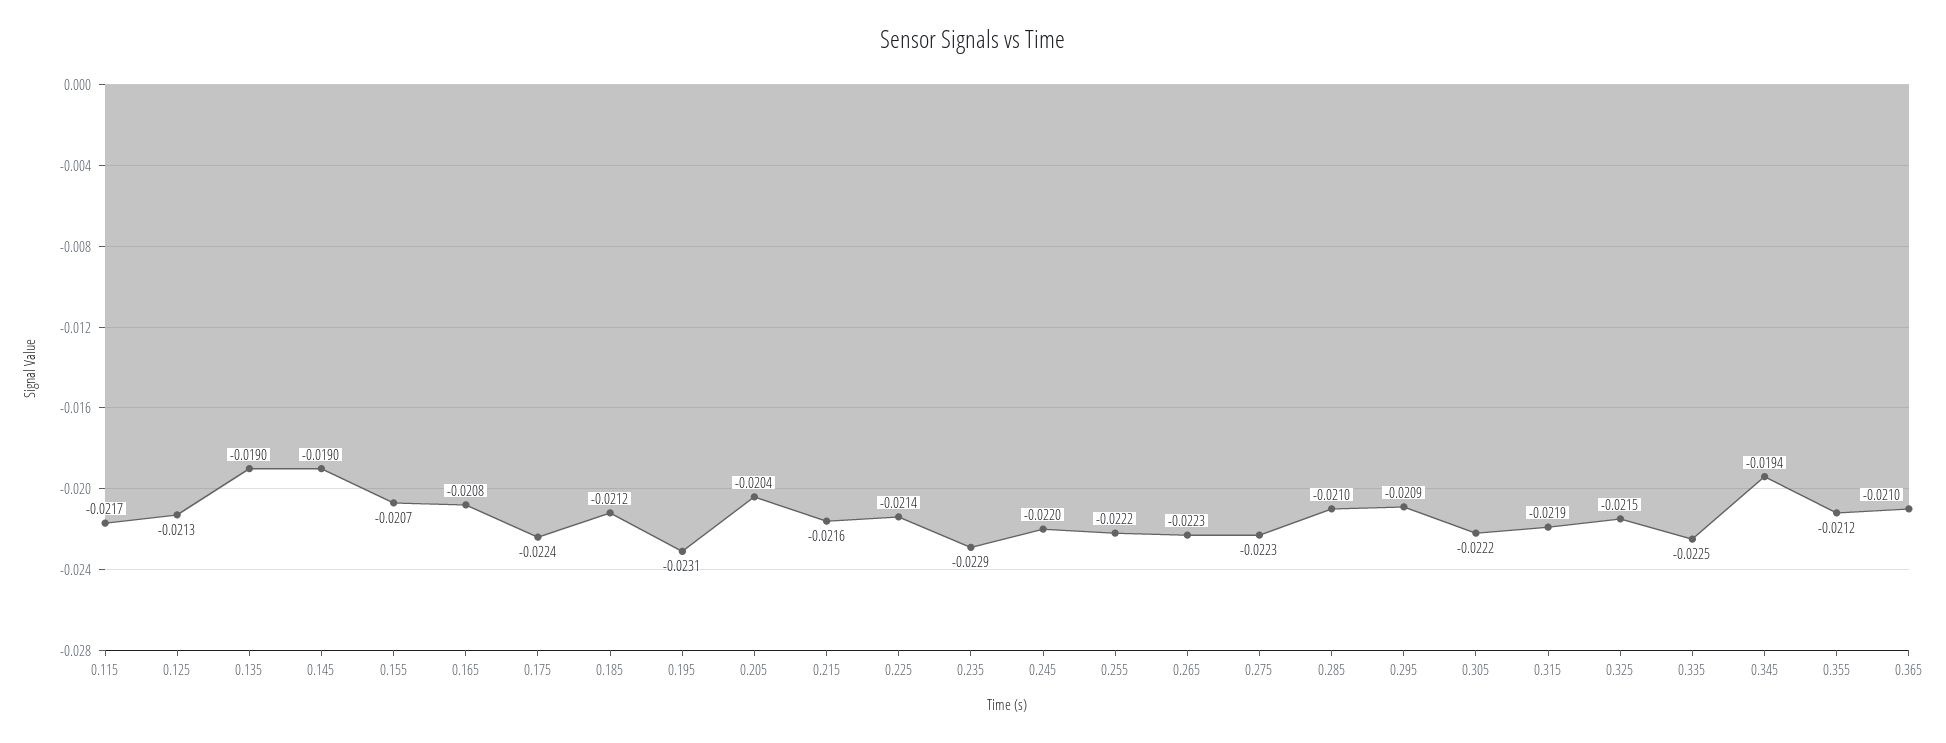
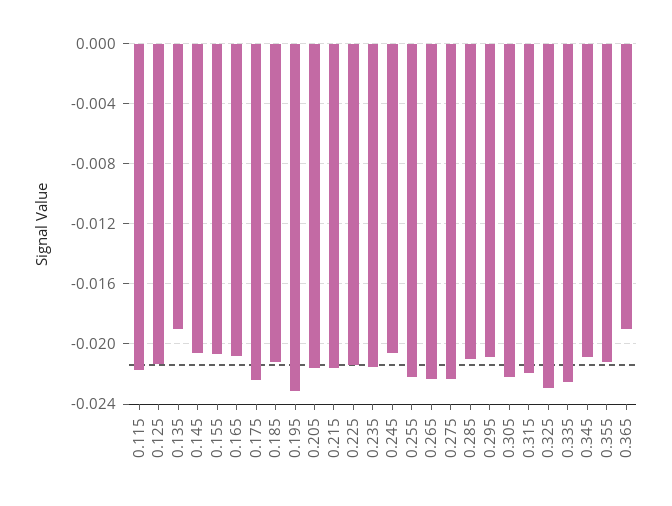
0.145: -0.019 -> -0.0205
0.205: -0.0204 -> -0.0215
0.235: -0.0229 -> -0.0215
0.245: -0.022 -> -0.0205
0.325: -0.0215 -> -0.023
0.345: -0.0194 -> -0.021
0.365: -0.021 -> -0.019

